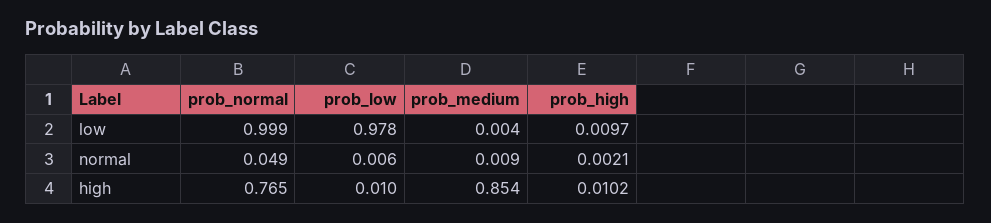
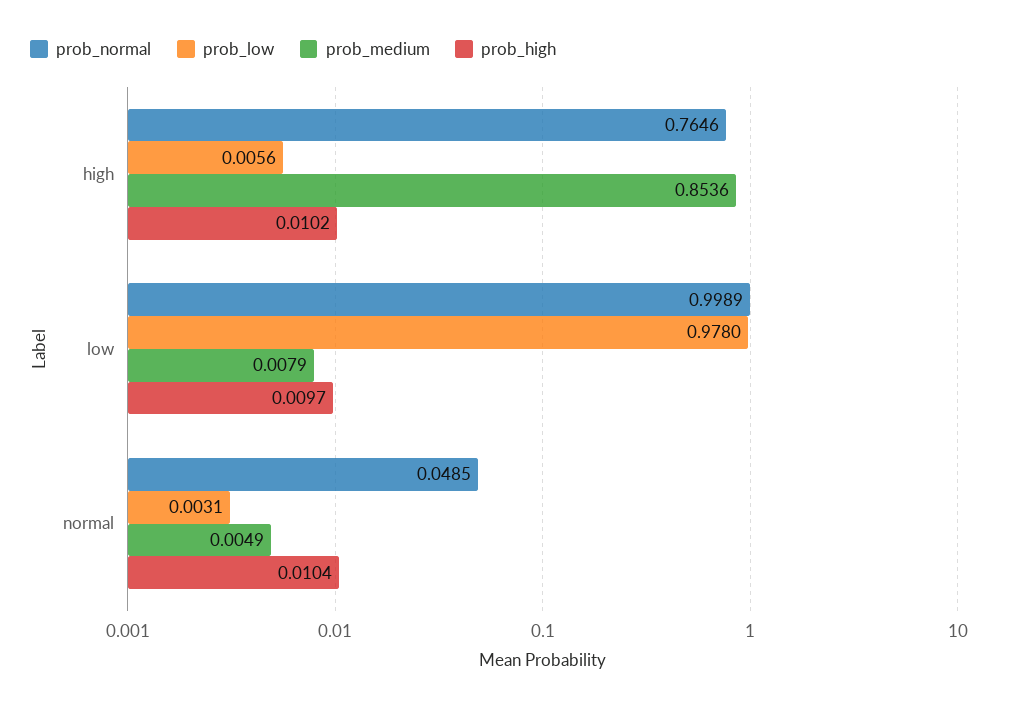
prob_medium, low: 0.004 -> 0.0079
prob_low, normal: 0.006 -> 0.0031
prob_medium, normal: 0.009 -> 0.0049
prob_high, normal: 0.0021 -> 0.0104
prob_low, high: 0.01 -> 0.0056

